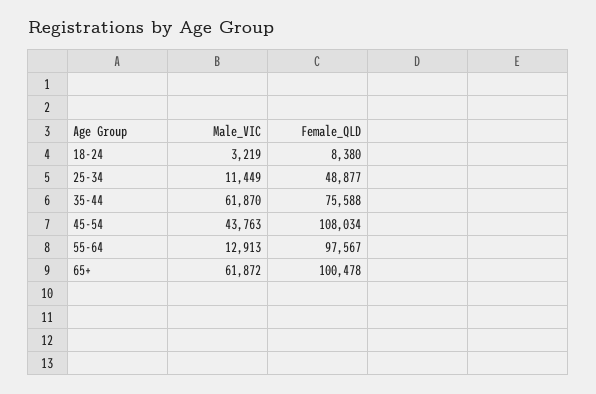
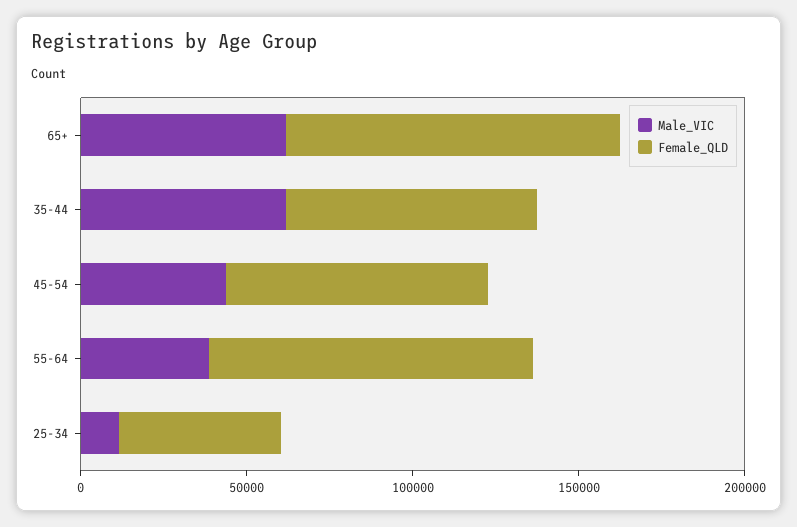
Male_VIC, 18-24: 3219 -> none
Female_QLD, 18-24: 8380 -> none
Female_QLD, 45-54: 108034 -> 80000
Male_VIC, 55-64: 12913 -> 40000

